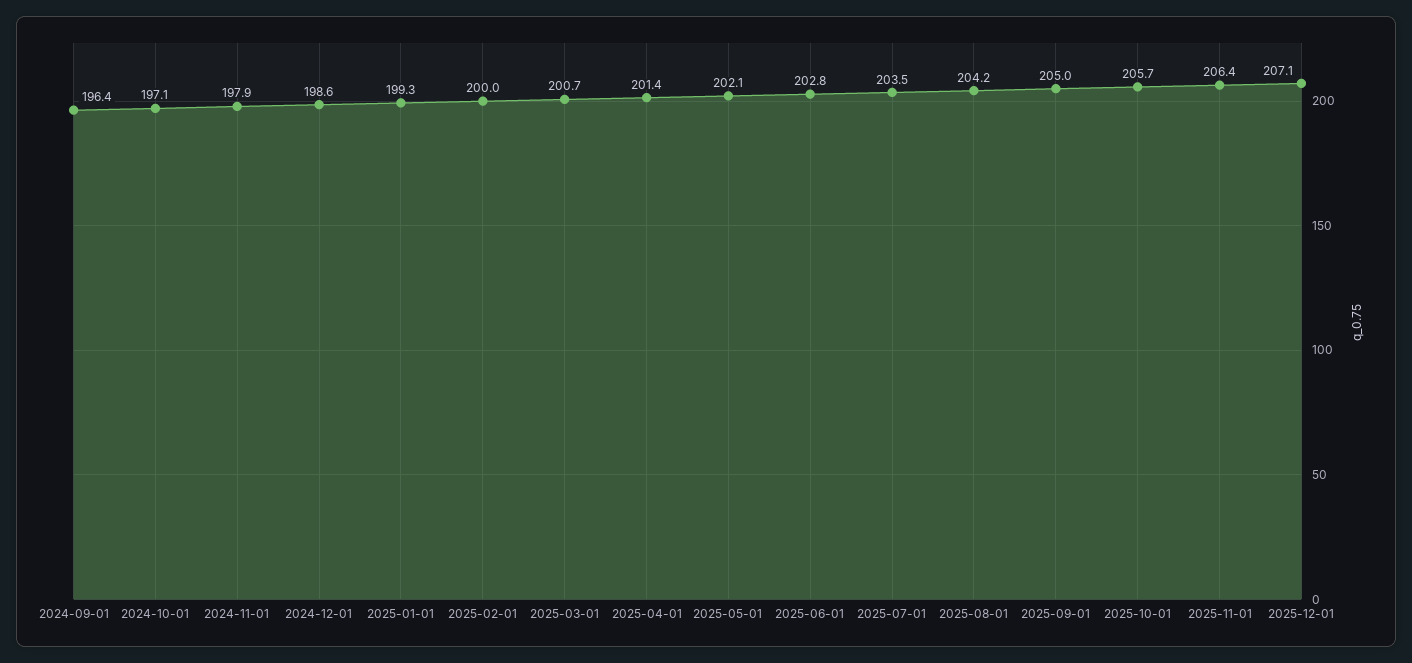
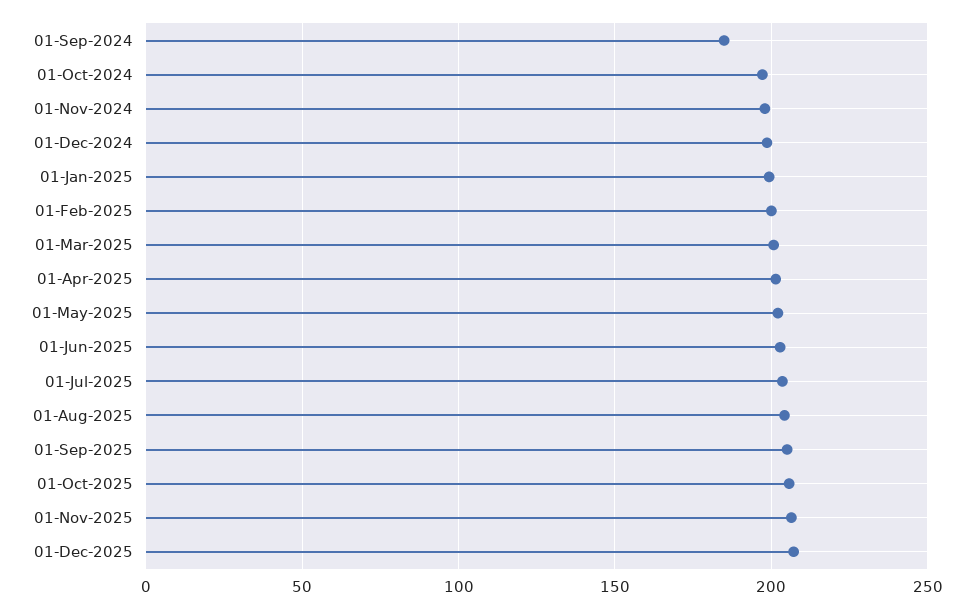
2024-09-01: 196.4 -> 185

